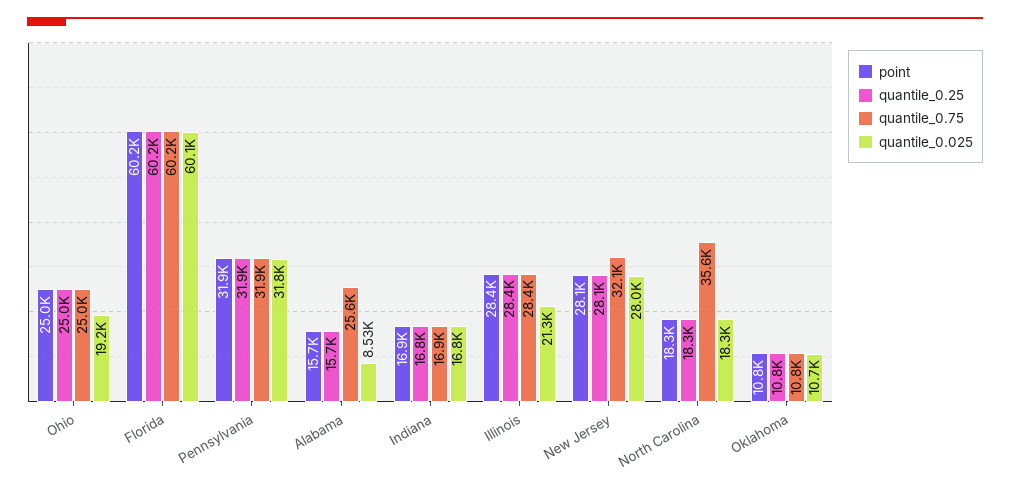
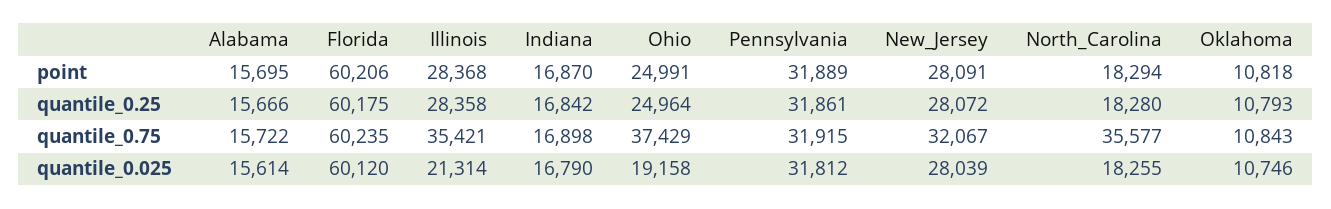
quantile_0.75, Ohio: 25000 -> 37429
quantile_0.75, Alabama: 25600 -> 15722
quantile_0.025, Alabama: 8530 -> 15614
quantile_0.75, Illinois: 28400 -> 35421

